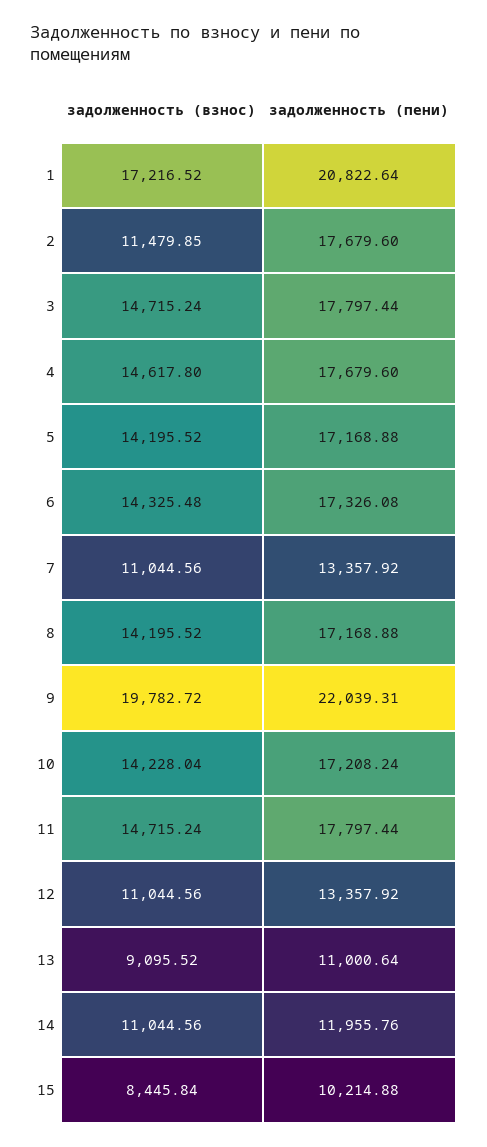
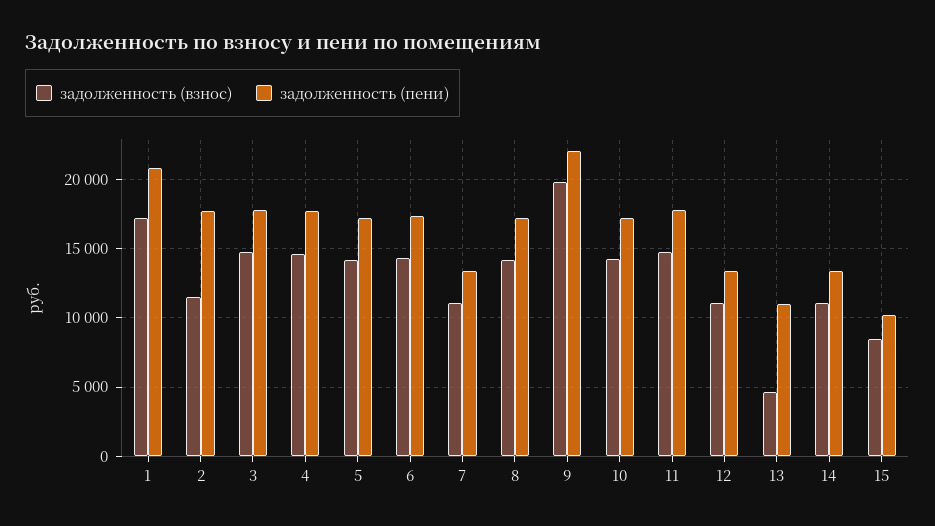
задолженность (взнос), 13: 9095.52 -> 4500
задолженность (пени), 14: 11955.76 -> 13500

